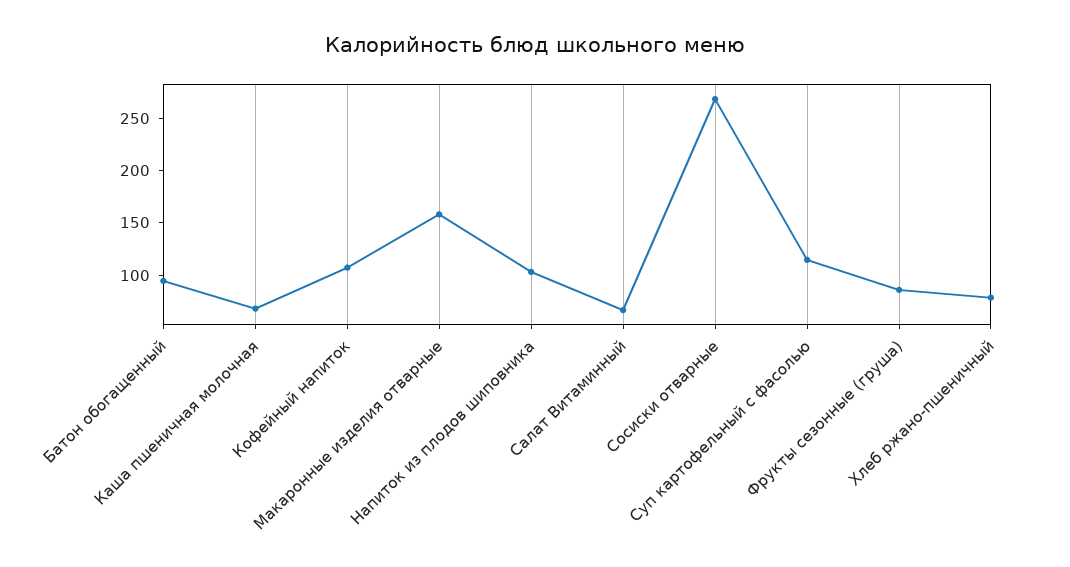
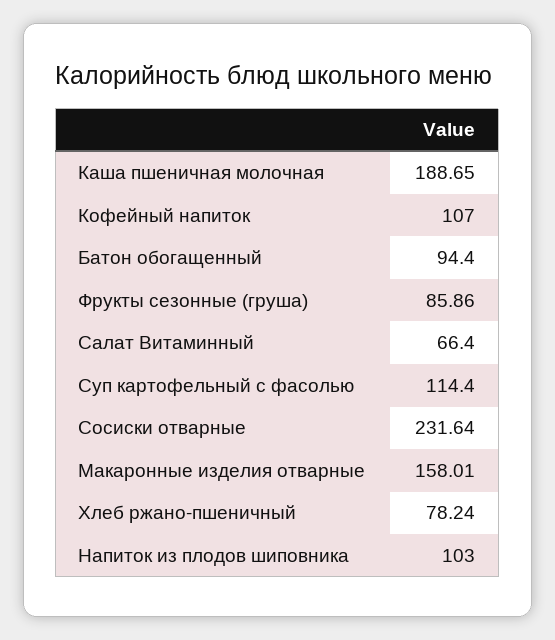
Каша пшеничная молочная: 70 -> 188.65
Сосиски отварные: 270 -> 231.64

